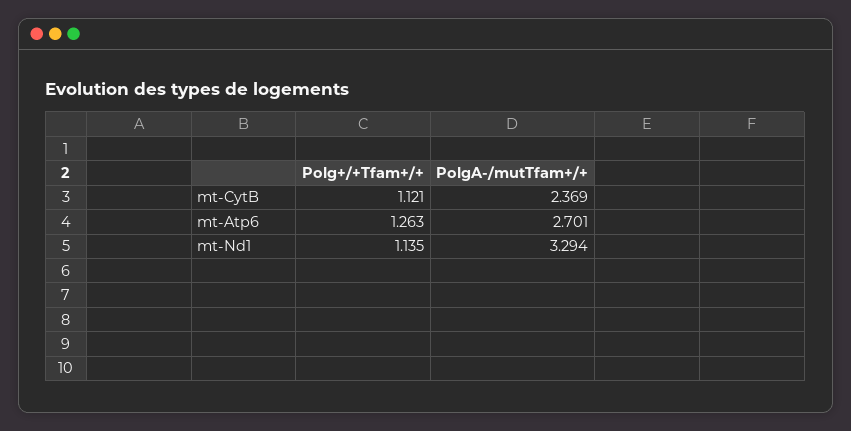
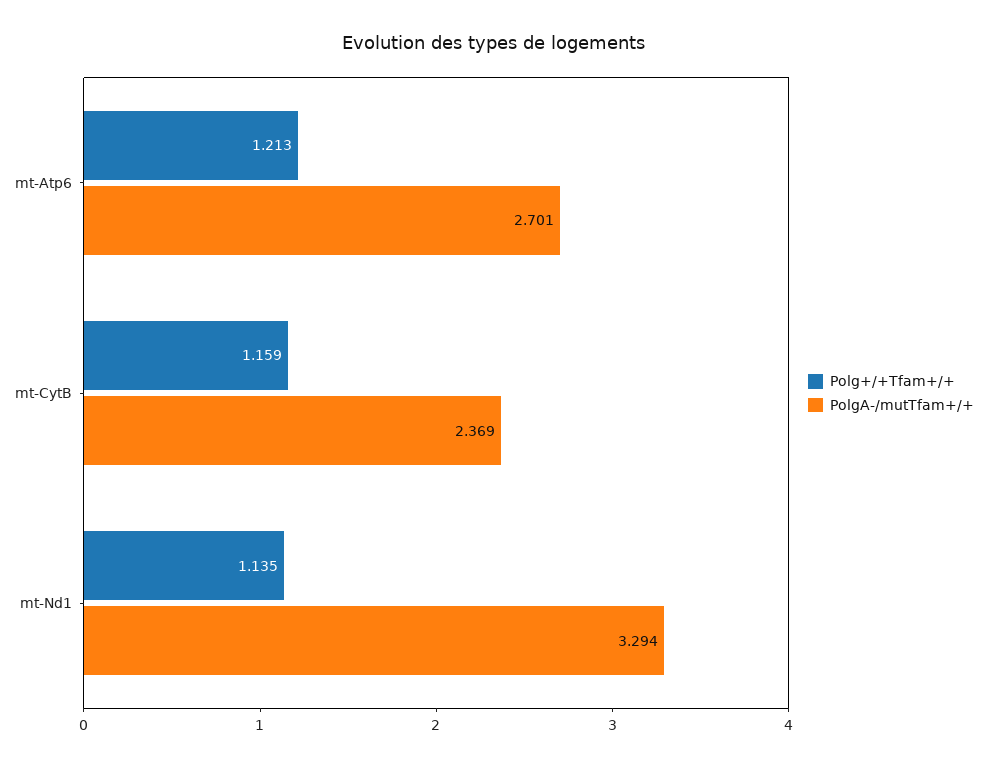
Polg+/+Tfam+/+, mt-CytB: 1.121 -> 1.159
Polg+/+Tfam+/+, mt-Atp6: 1.263 -> 1.213

